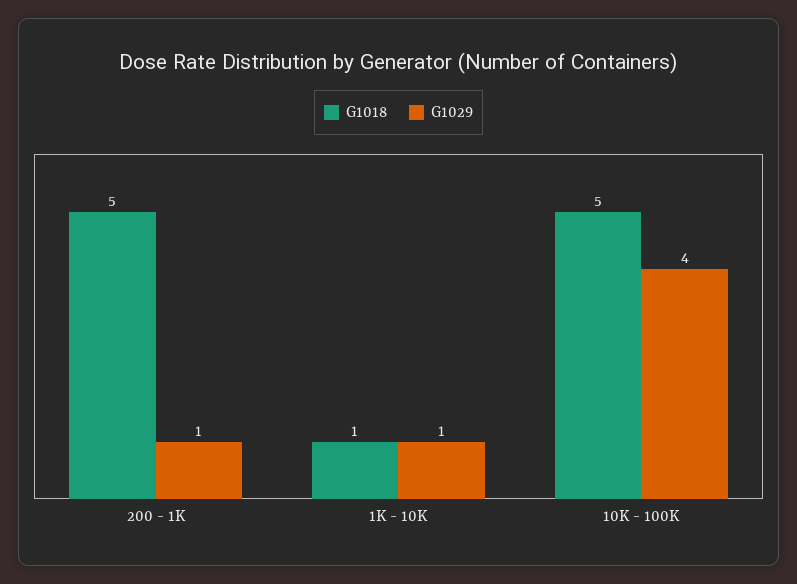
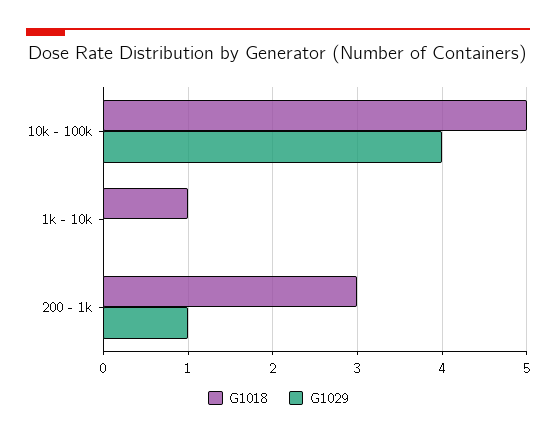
G1018, 200 - 1K: 5 -> 3
G1029, 1K - 10K: 1 -> 0

